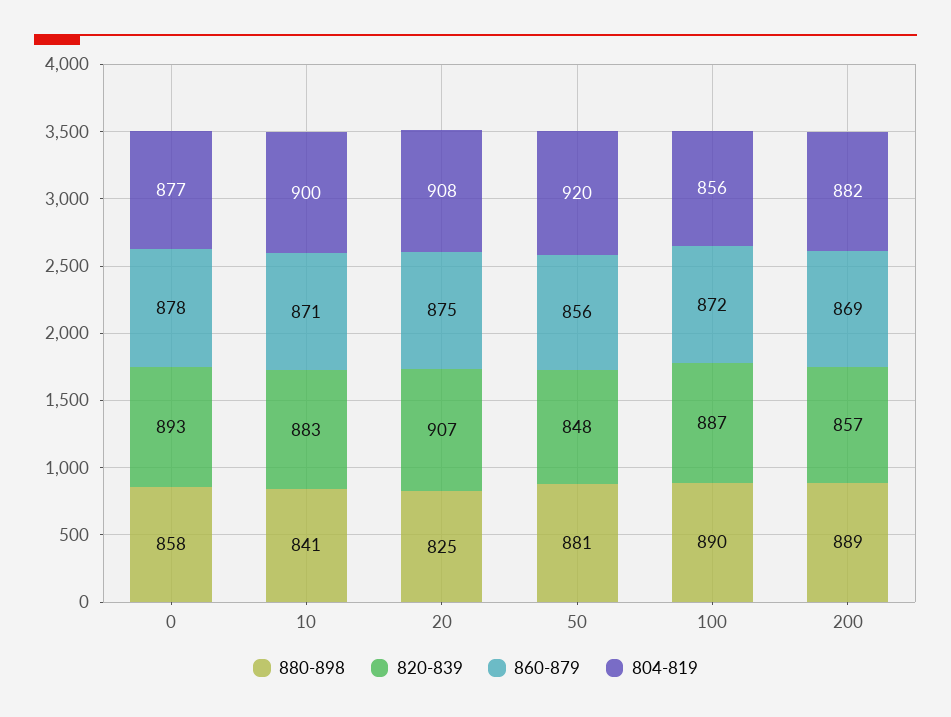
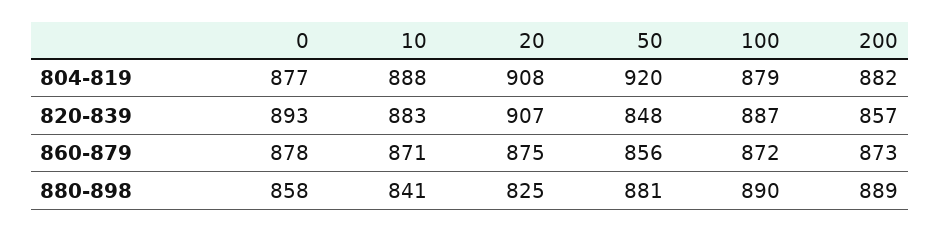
804-819, 10: 900 -> 888
804-819, 100: 856 -> 879
860-879, 200: 869 -> 873

